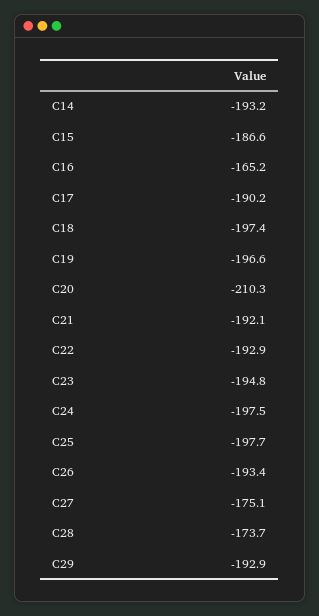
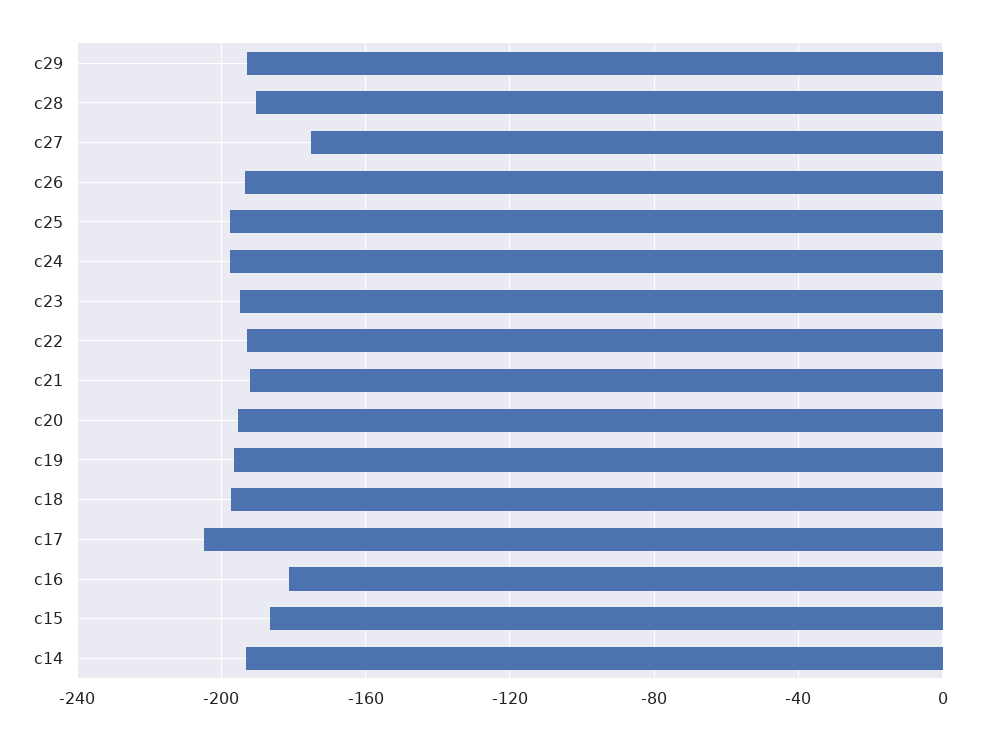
C16: -165.2 -> -180
C17: -190.2 -> -205
C20: -210.3 -> -195
C28: -173.7 -> -190

